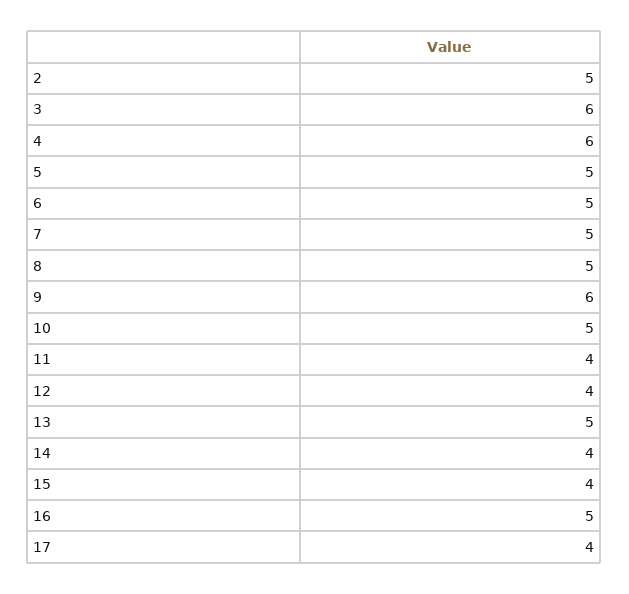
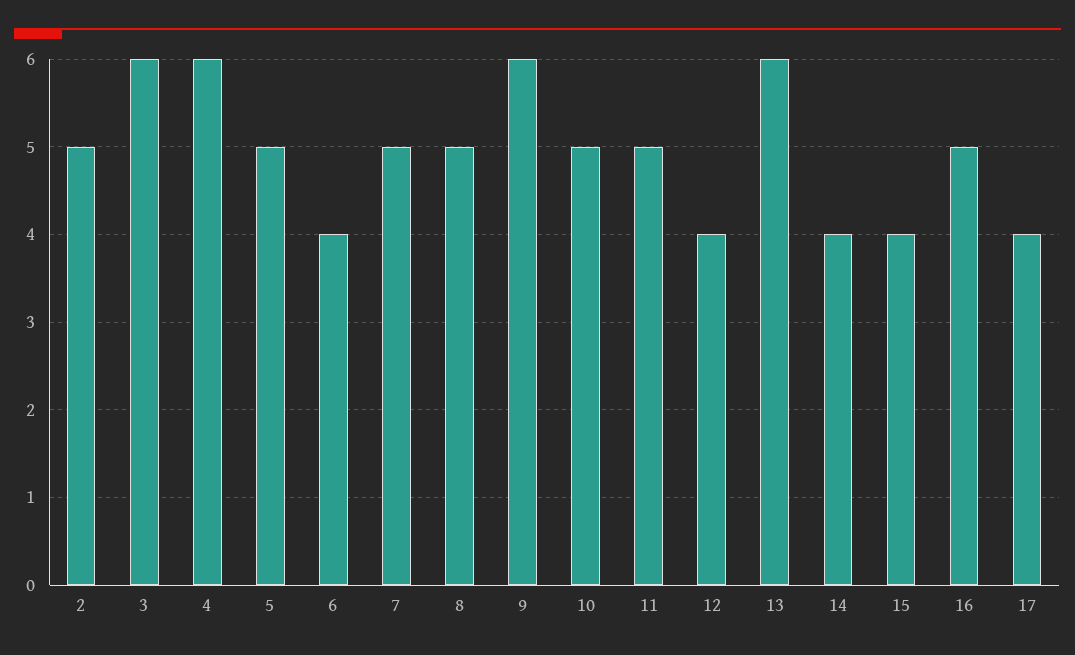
6: 5 -> 4
11: 4 -> 5
13: 5 -> 6

